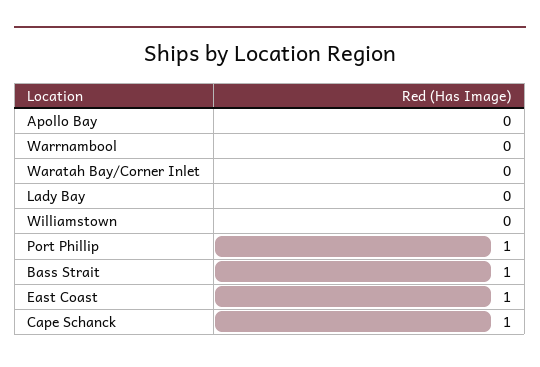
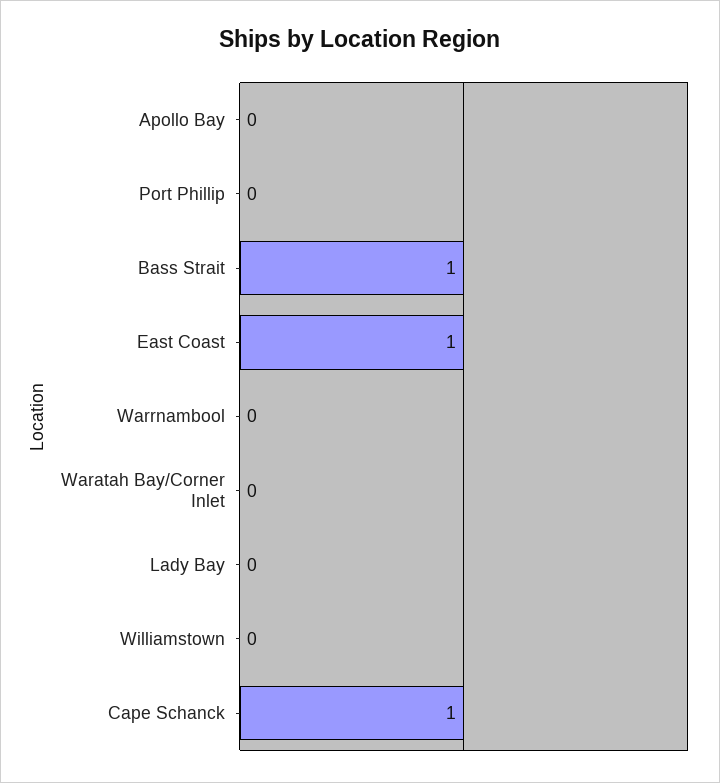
Port Phillip: 1 -> 0

